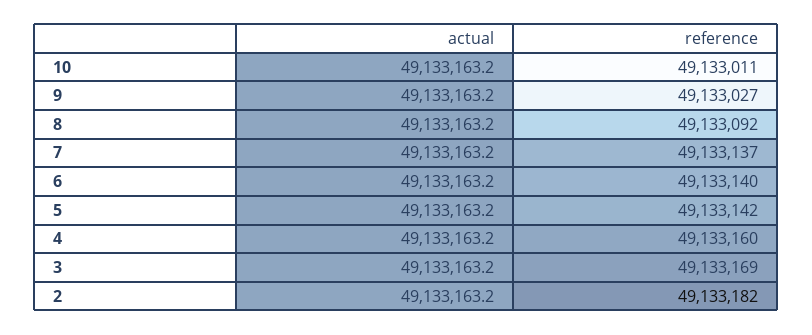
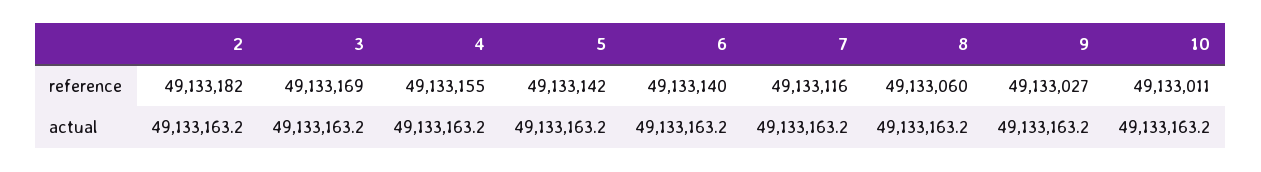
reference, 8: 49133092 -> 49133060
reference, 7: 49133137 -> 49133116
reference, 4: 49133160 -> 49133155

